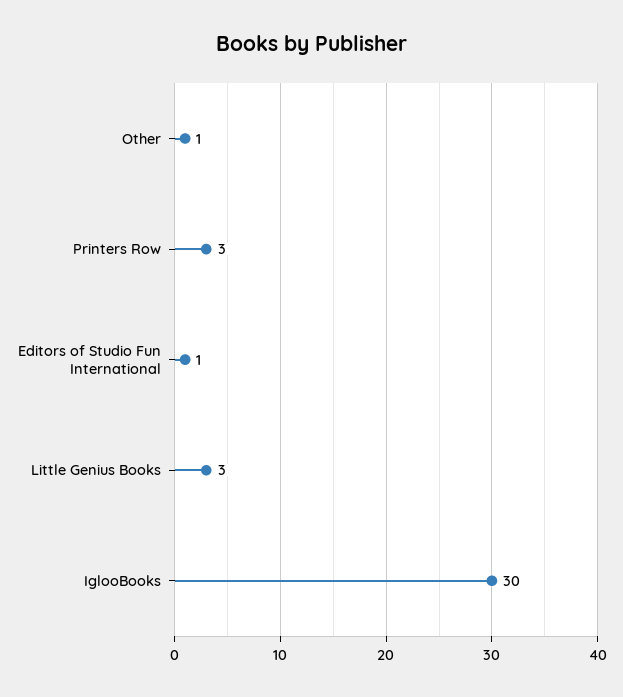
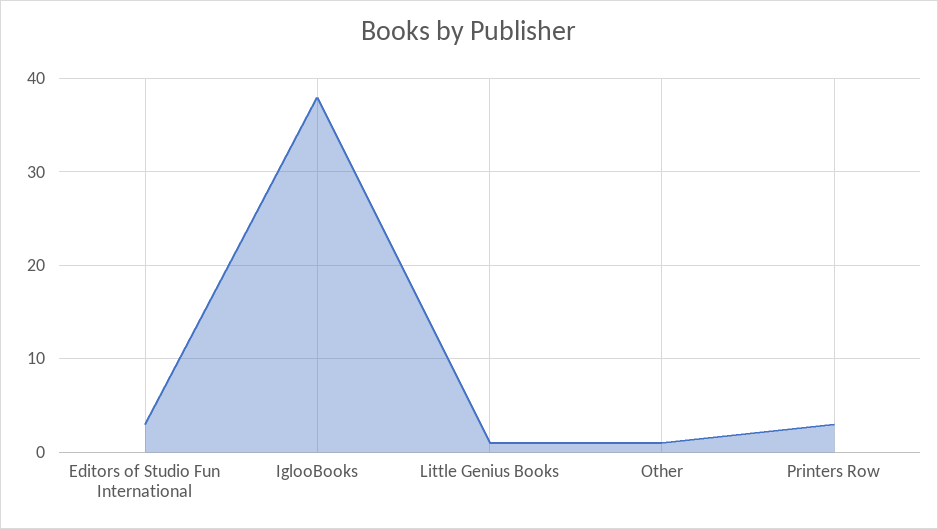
Editors of Studio Fun International: 1 -> 3
Little Genius Books: 3 -> 1
IglooBooks: 30 -> 38

